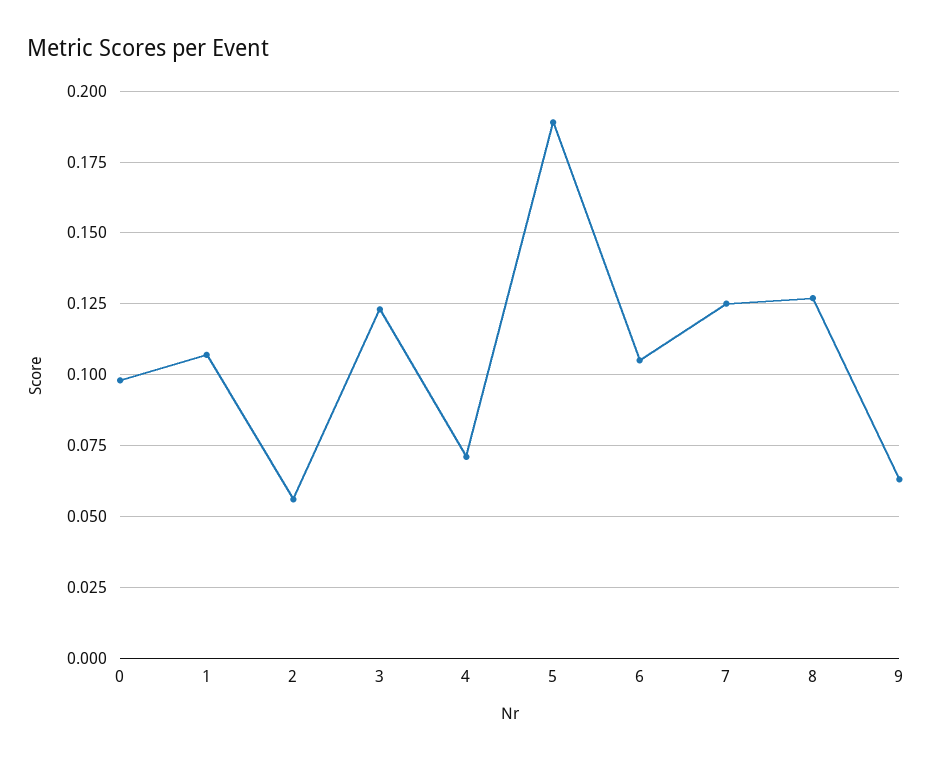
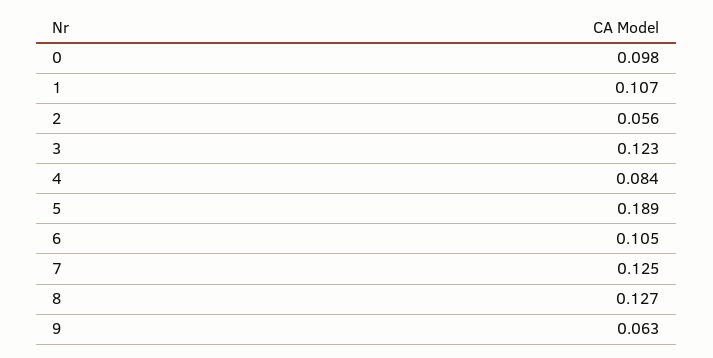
4: 0.07 -> 0.084

